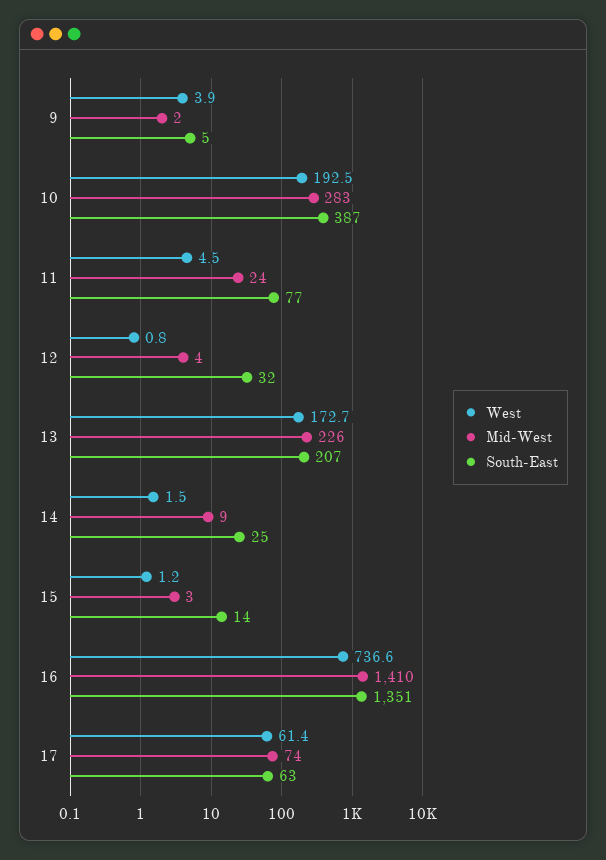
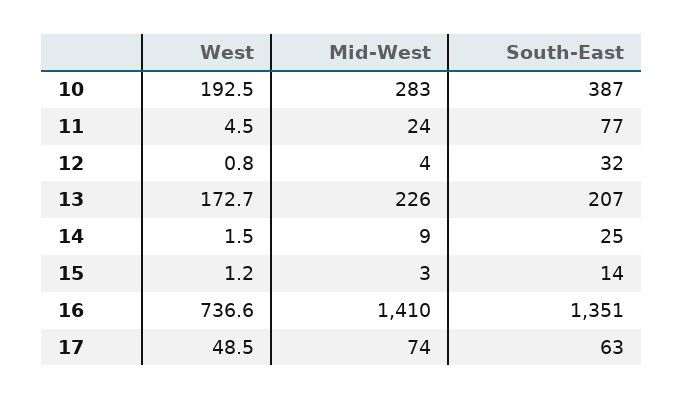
West, 9: 3.9 -> none
Mid-West, 9: 2 -> none
South-East, 9: 5 -> none
West, 17: 61.4 -> 48.5

